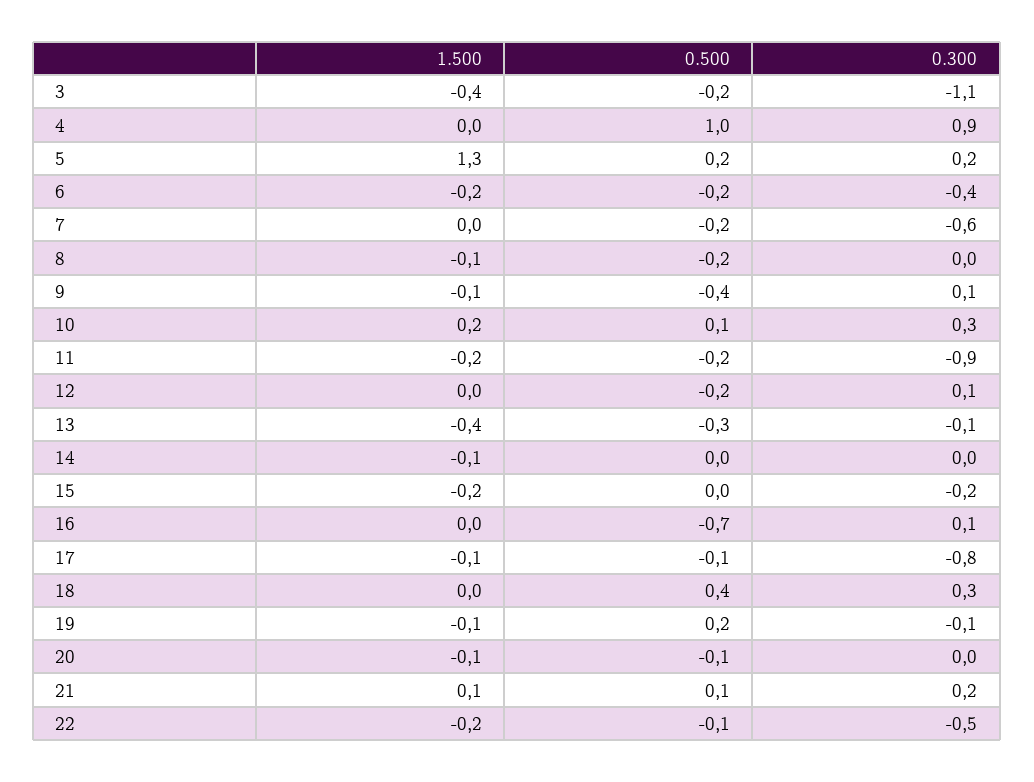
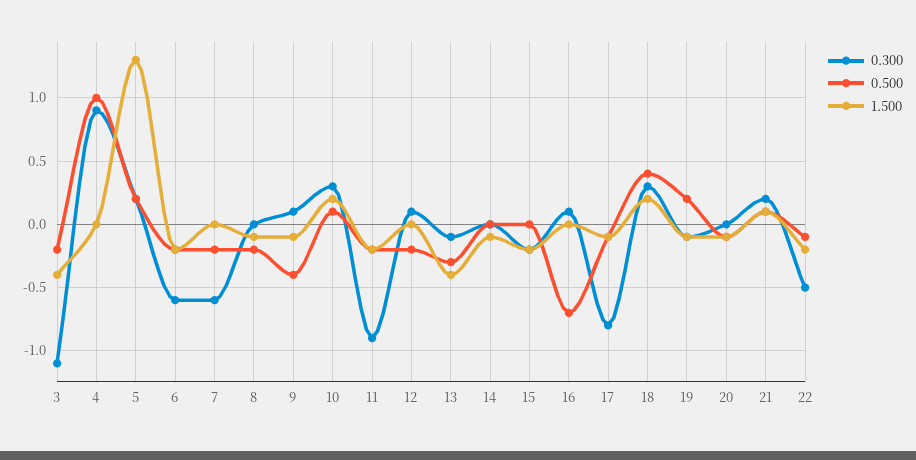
0.300, 6: -0.4 -> -0.6
1.500, 18: 0 -> 0.2

